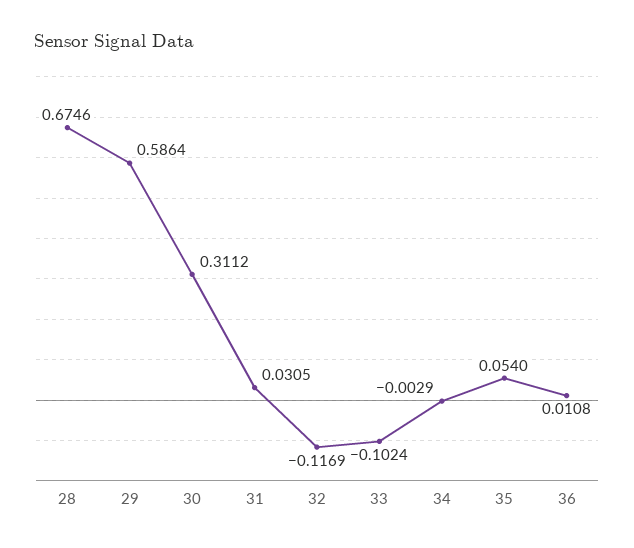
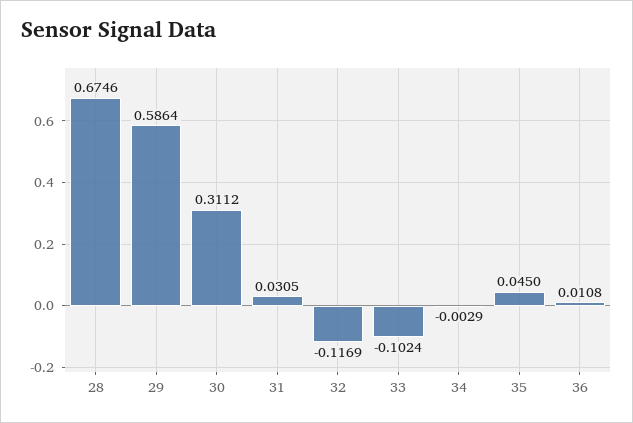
35: 0.054 -> 0.045

